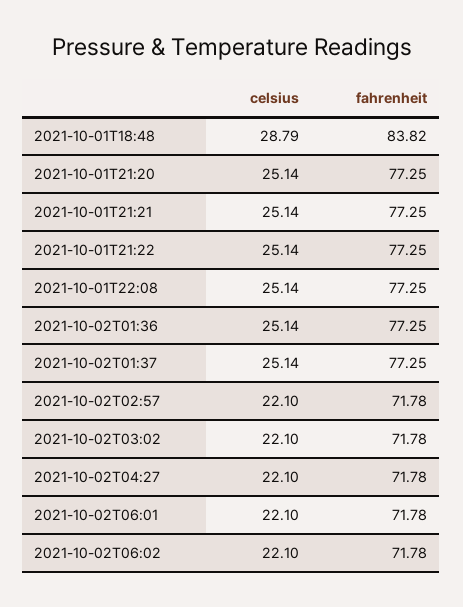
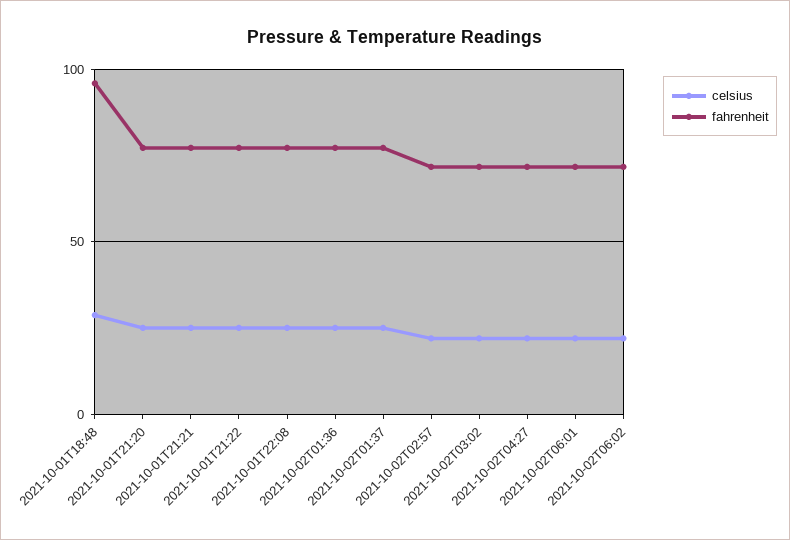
fahrenheit, 2021-10-01T18:48: 83.82 -> 95

